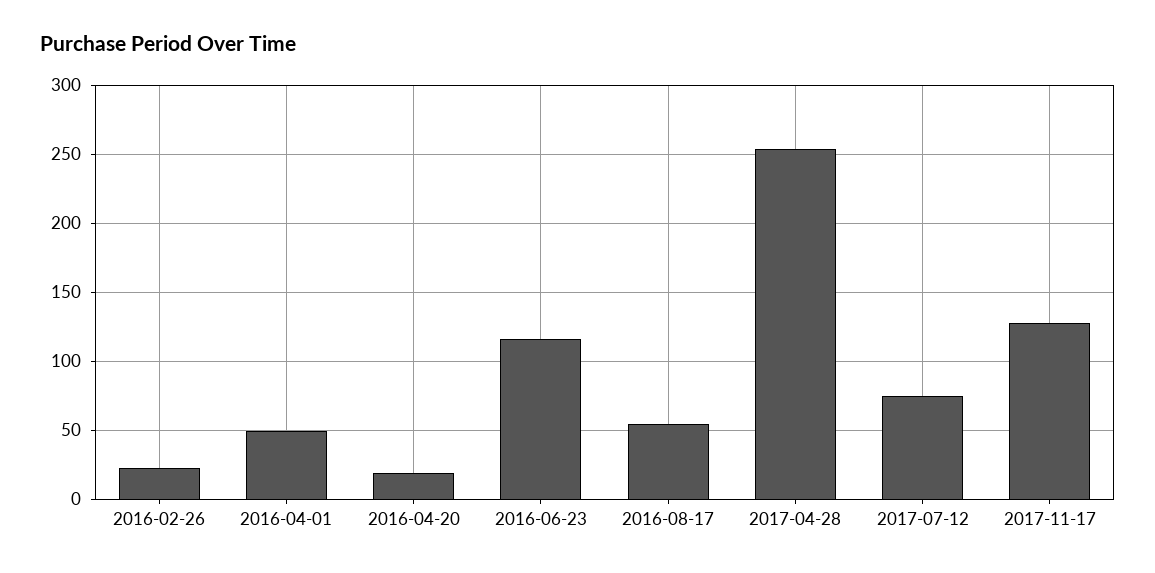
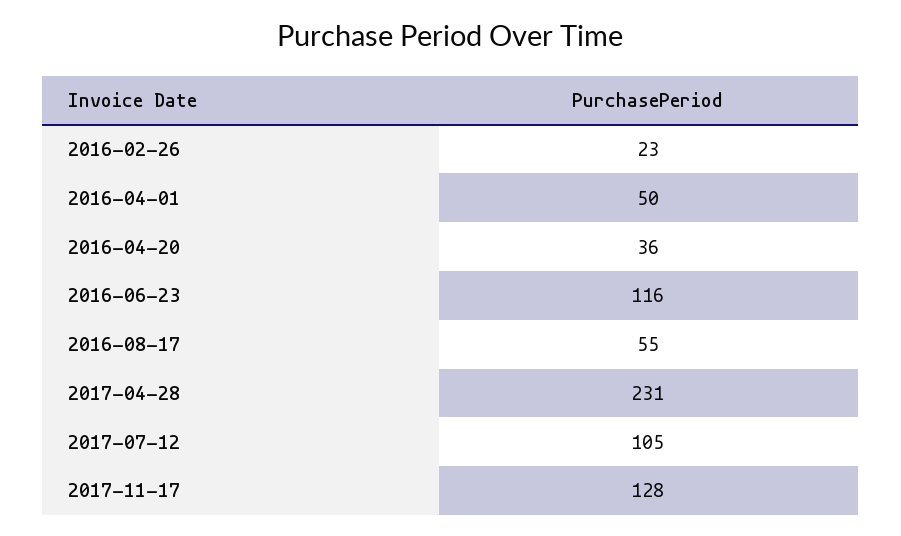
2016-04-20: 20 -> 36
2017-04-28: 255 -> 231
2017-07-12: 75 -> 105

